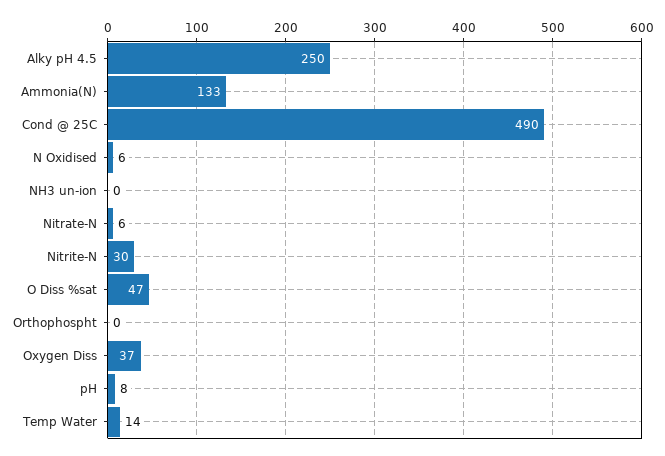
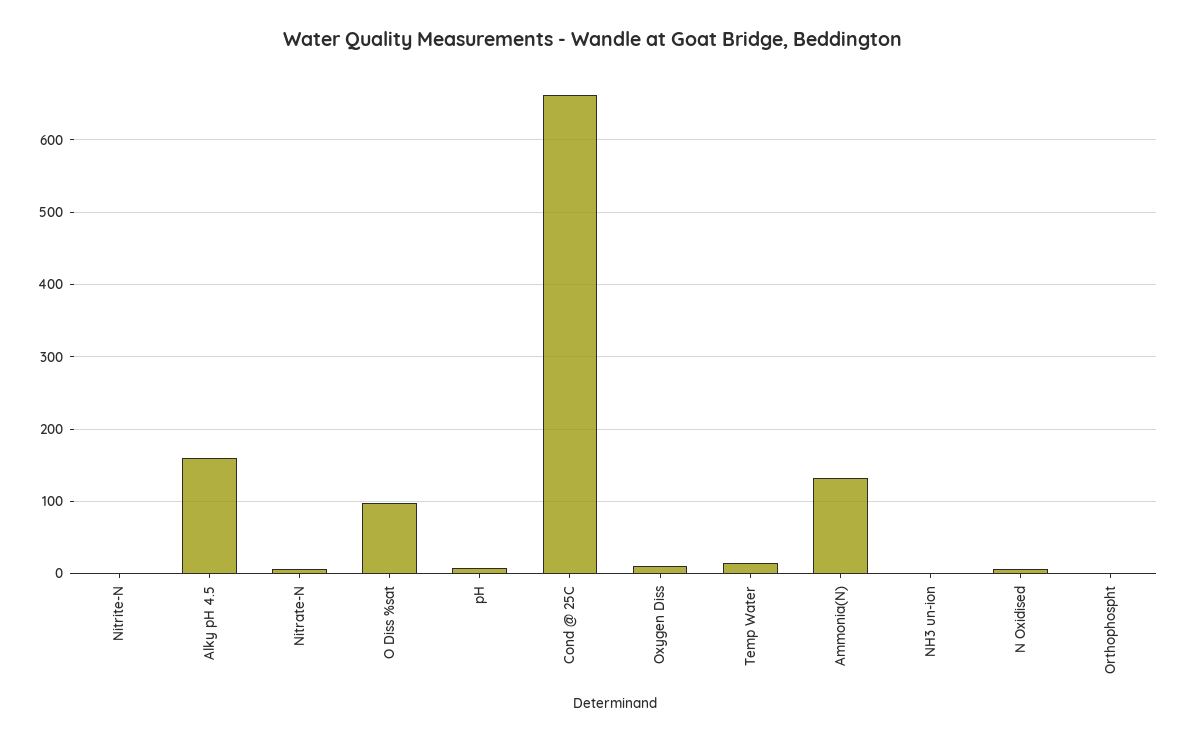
Alky pH 4.5: 250 -> 160
Cond @ 25C: 490 -> 660
Nitrite-N: 30 -> 0
O Diss %sat: 47 -> 100
Oxygen Diss: 37 -> 10

